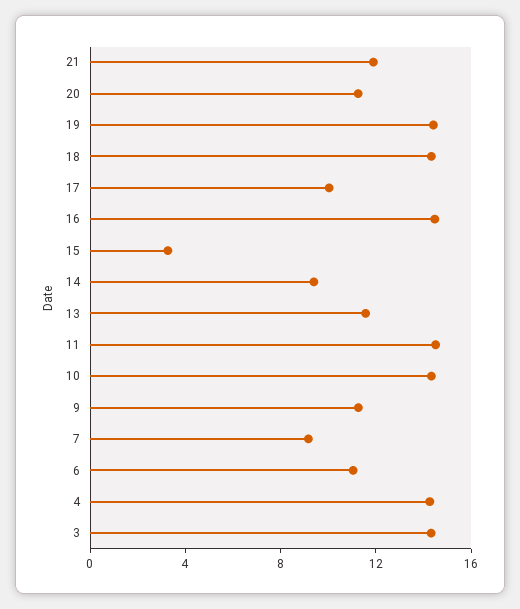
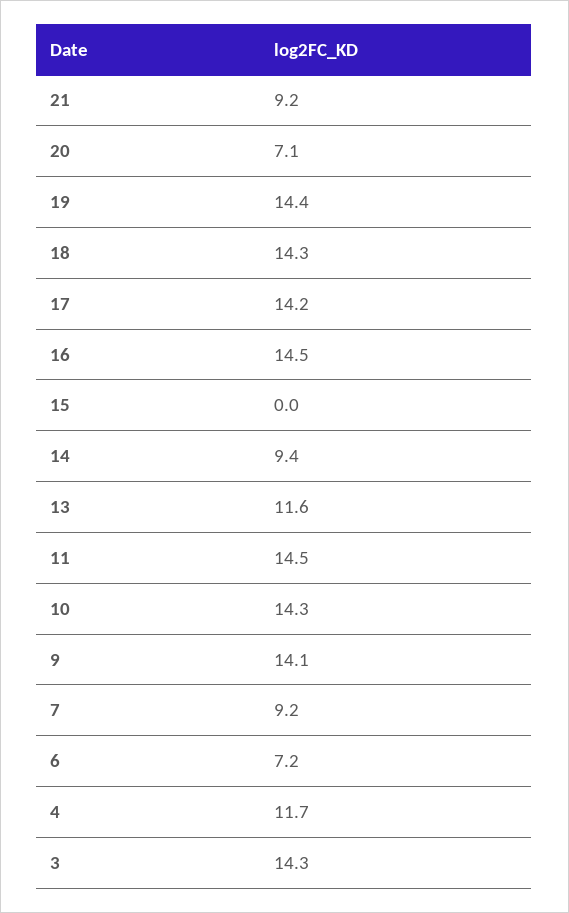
21: 12 -> 9.2
20: 11 -> 7.1
17: 10 -> 14.2
15: 3 -> 0
9: 11 -> 14.1
6: 11 -> 7.2
4: 14 -> 11.7

